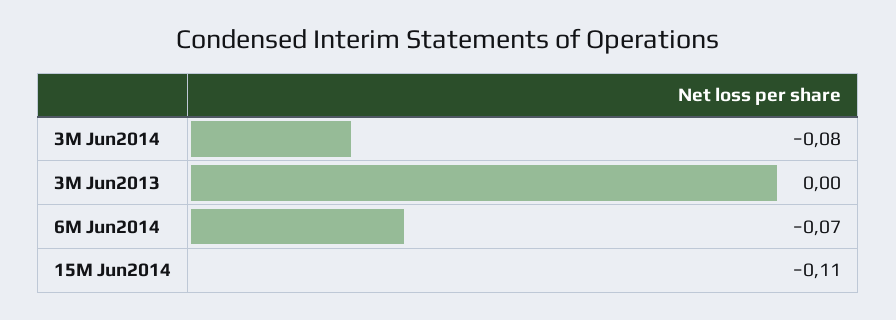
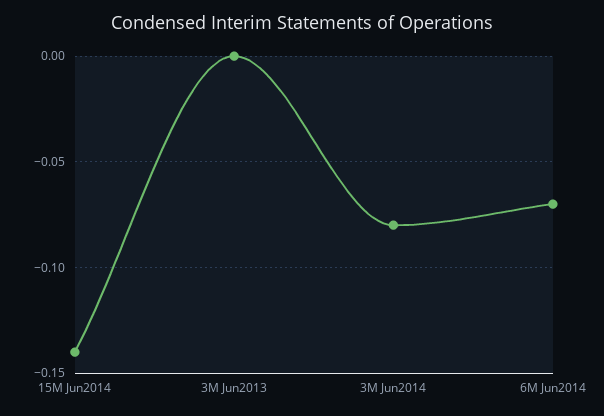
15M Jun2014: -0.11 -> -0.14

